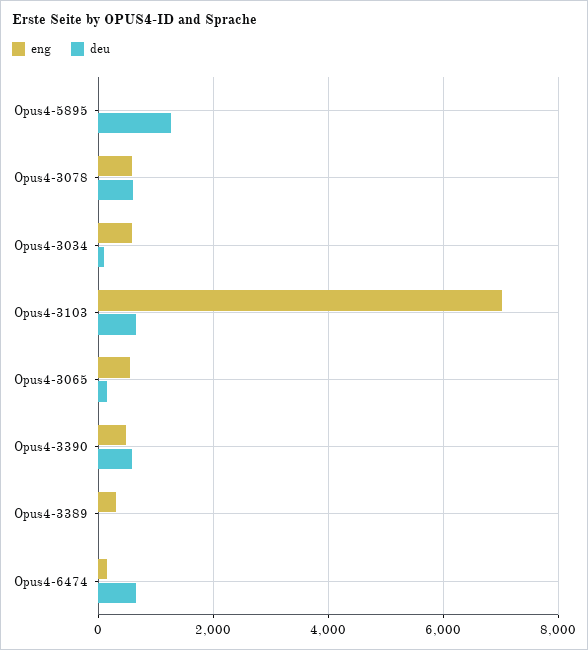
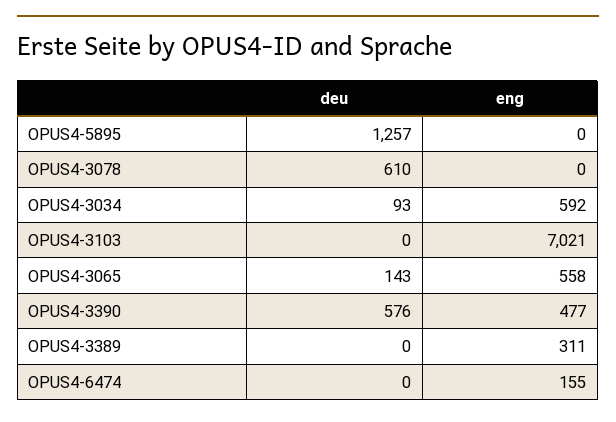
eng, Opus4-3078: 600 -> 0
deu, Opus4-3103: 600 -> 0
deu, Opus4-6474: 600 -> 0

